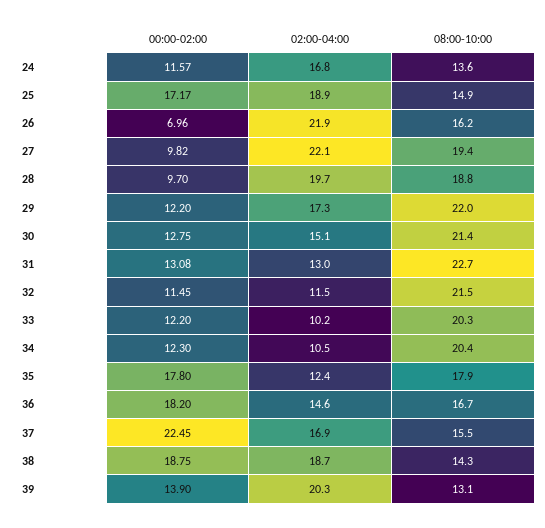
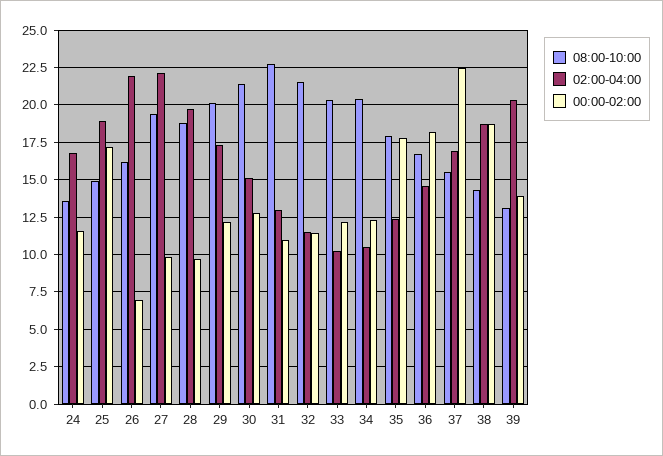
08:00-10:00, 29: 22 -> 20
00:00-02:00, 31: 13.08 -> 11

